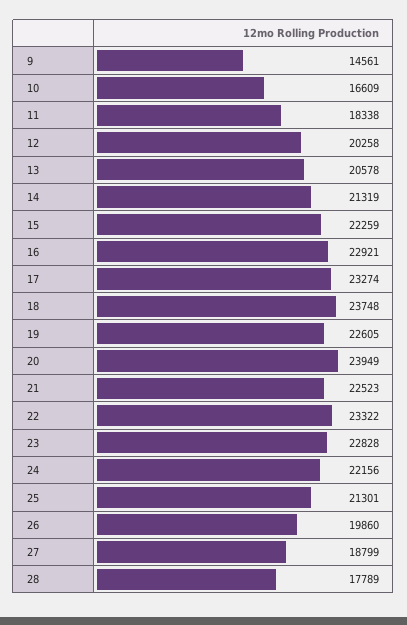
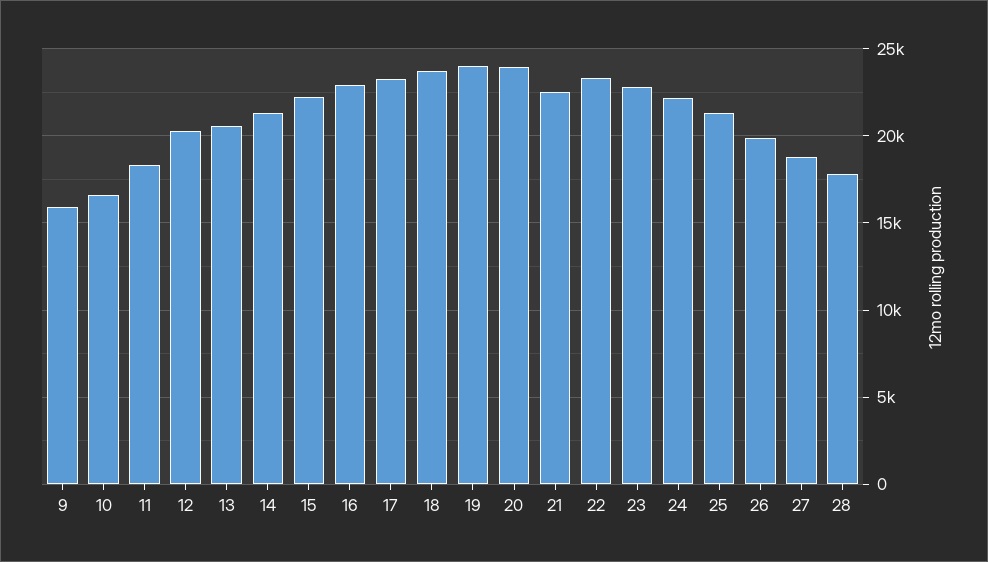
9: 14561 -> 16000
19: 22605 -> 24000

